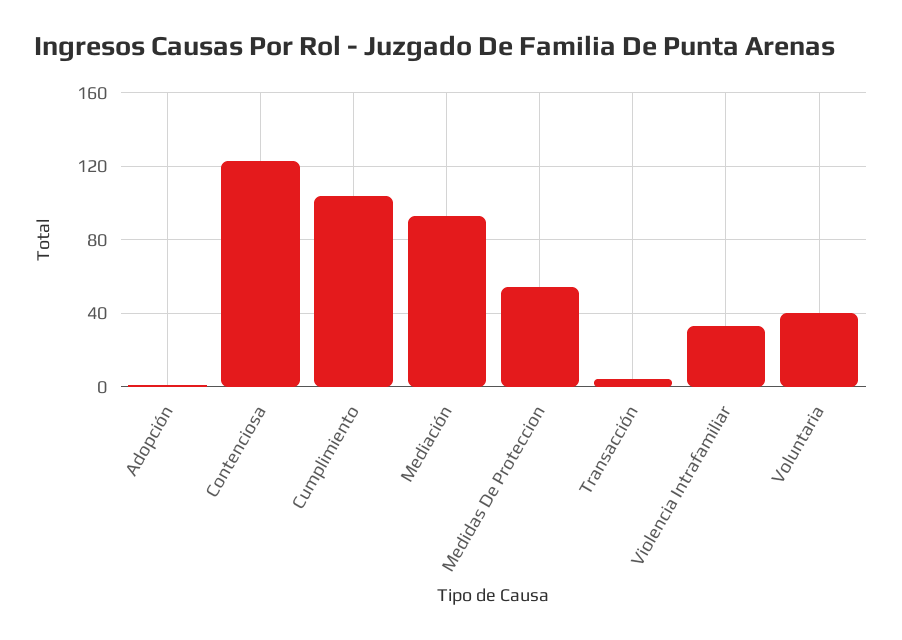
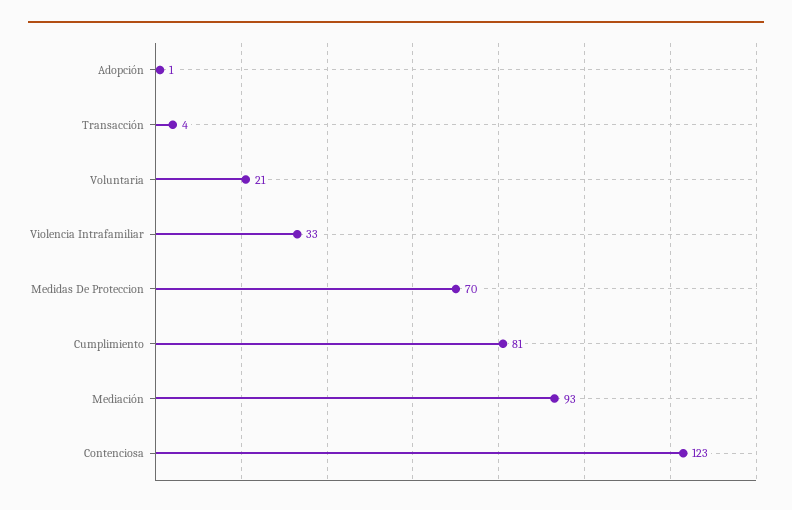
Cumplimiento: 105 -> 81
Medidas De Proteccion: 55 -> 70
Voluntaria: 40 -> 21

